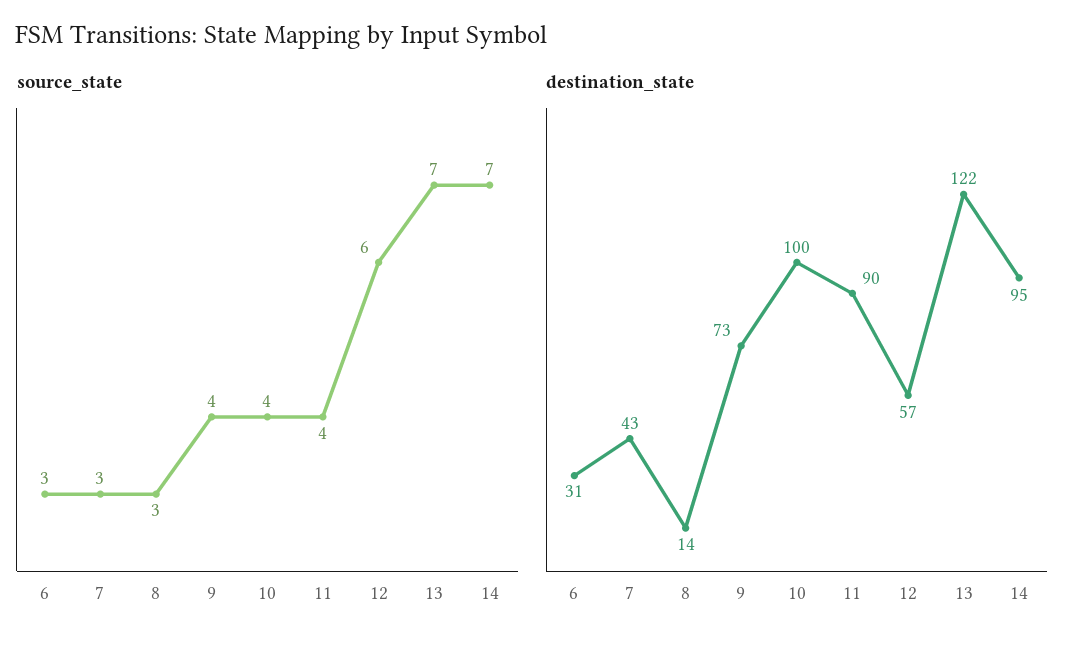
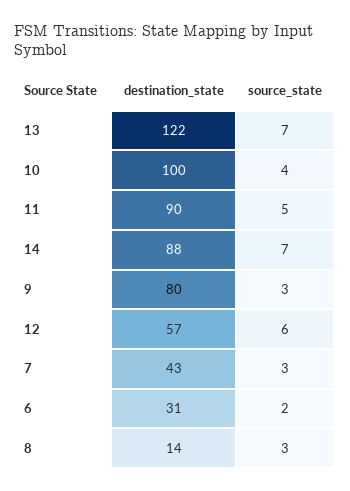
source_state, 6: 3 -> 2
source_state, 9: 4 -> 3
source_state, 11: 4 -> 5
destination_state, 9: 73 -> 80
destination_state, 14: 95 -> 88

